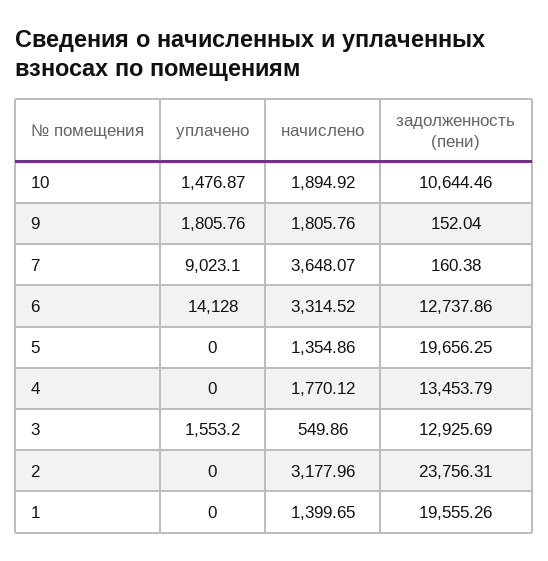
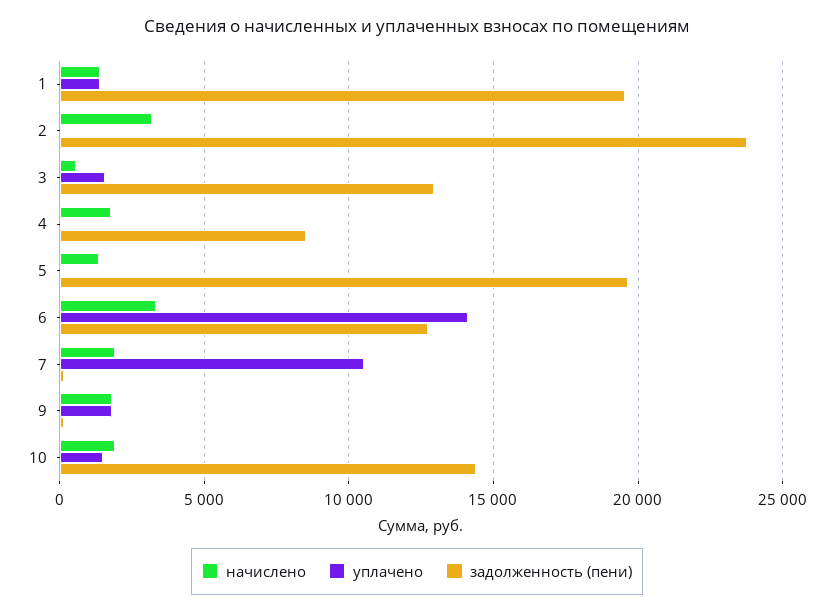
задолженность (пени), 10: 10644.46 -> 14500
уплачено, 7: 9023.1 -> 10500
начислено, 7: 3648.07 -> 2000
задолженность (пени), 4: 13453.79 -> 8500
уплачено, 1: 0 -> 1500

